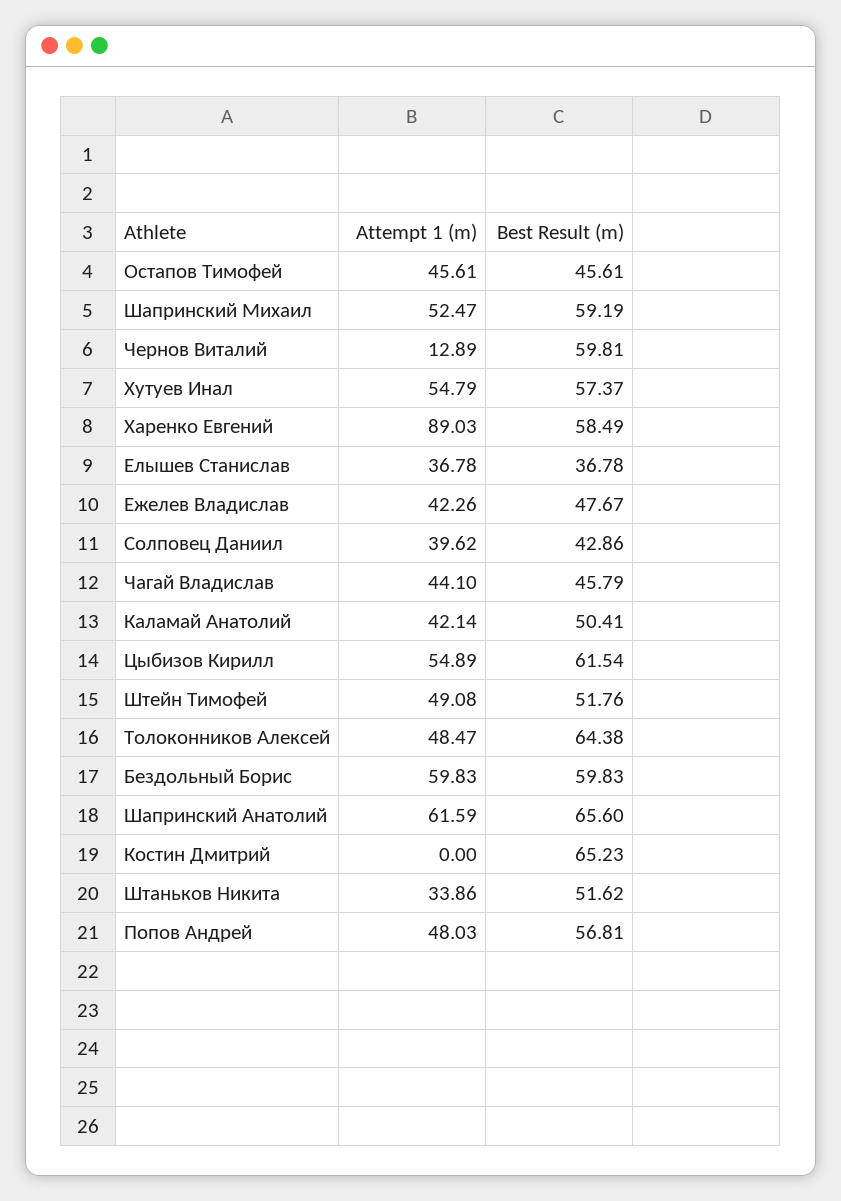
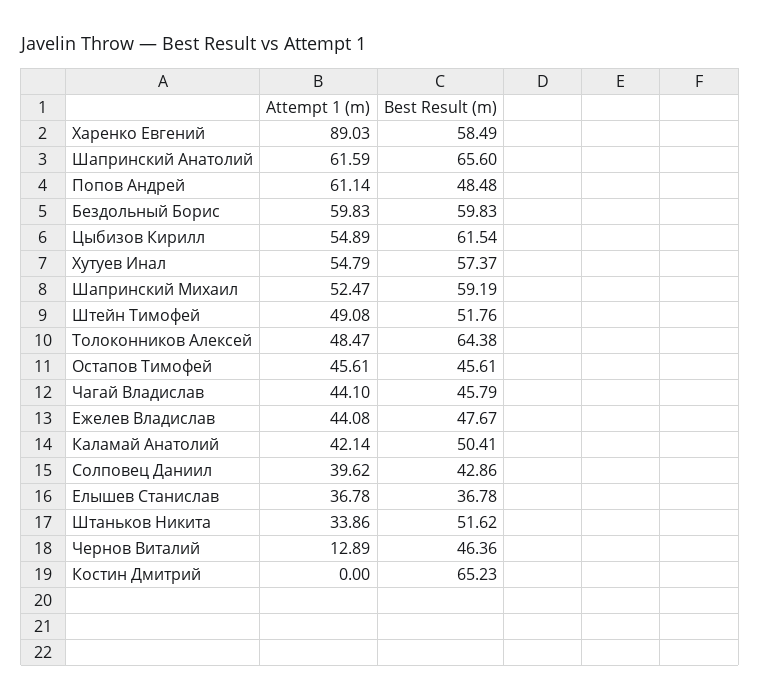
Best Result (m), Чернов Виталий: 59.81 -> 46.36
Attempt 1 (m), Ежелев Владислав: 42.26 -> 44.08
Attempt 1 (m), Попов Андрей: 48.03 -> 61.14
Best Result (m), Попов Андрей: 56.81 -> 48.48

